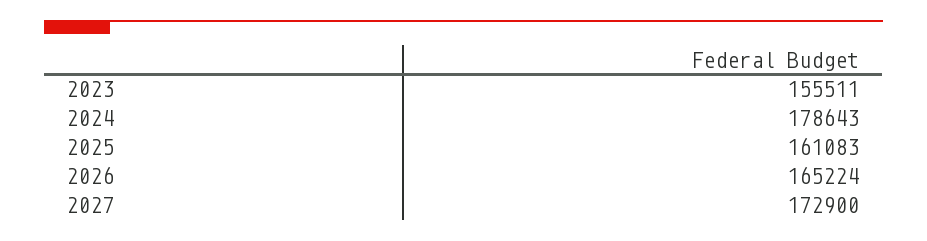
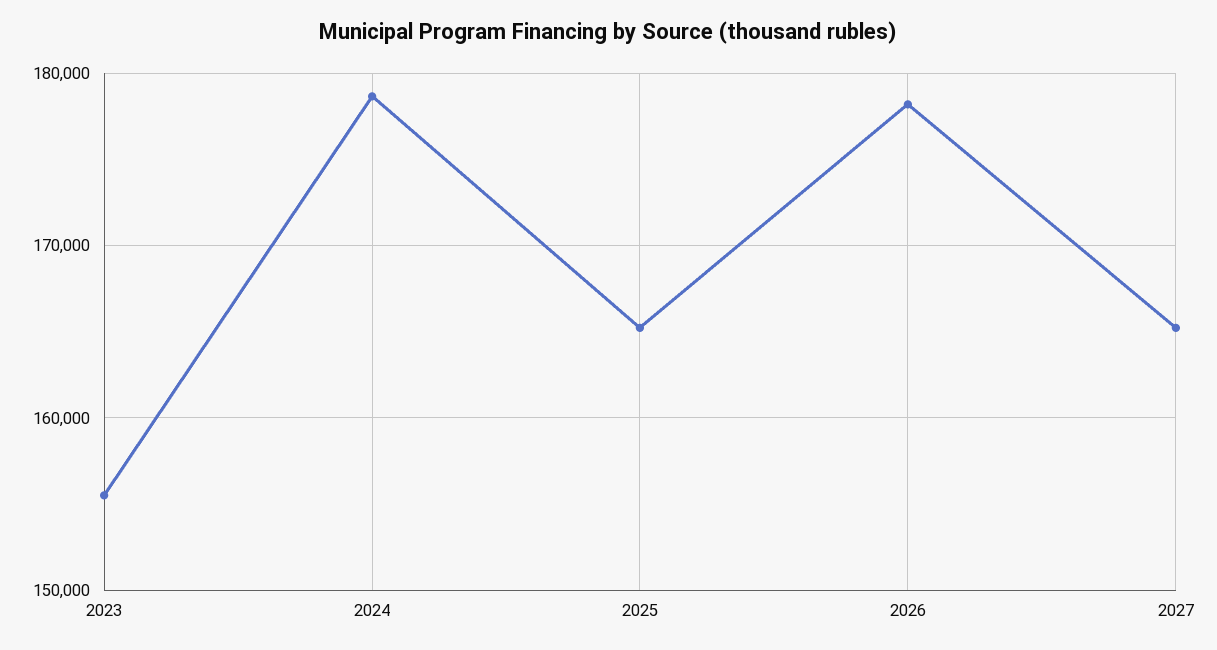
2025: 161083 -> 165000
2026: 165224 -> 178000
2027: 172900 -> 165000

